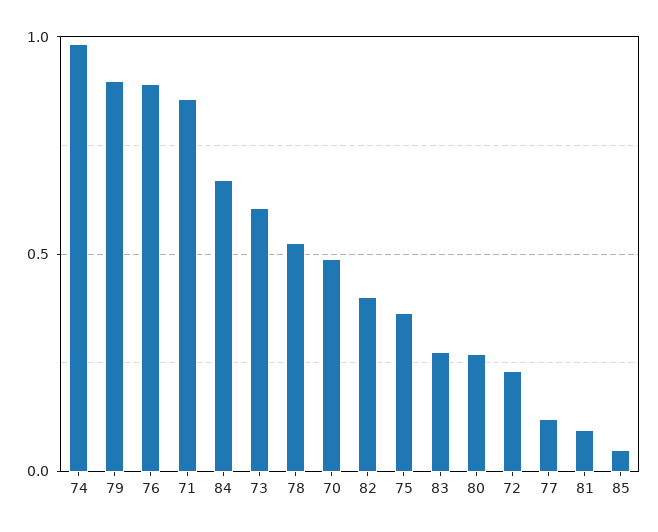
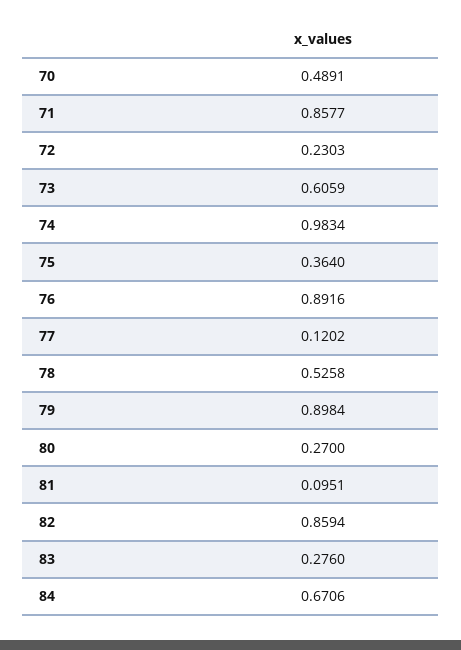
82: 0.4 -> 0.8594
85: 0.05 -> none

